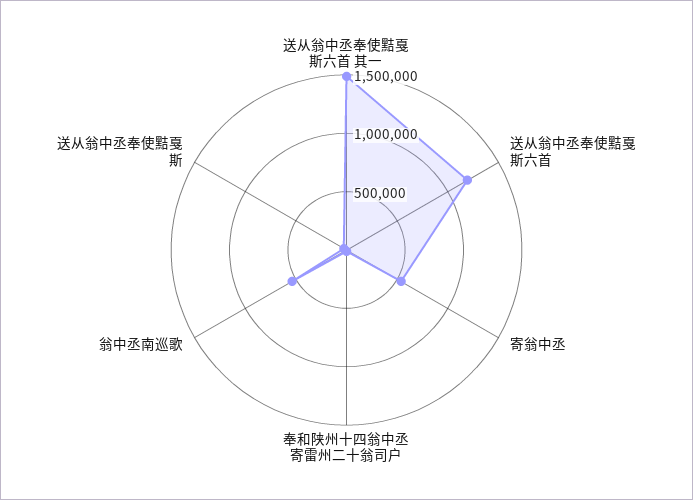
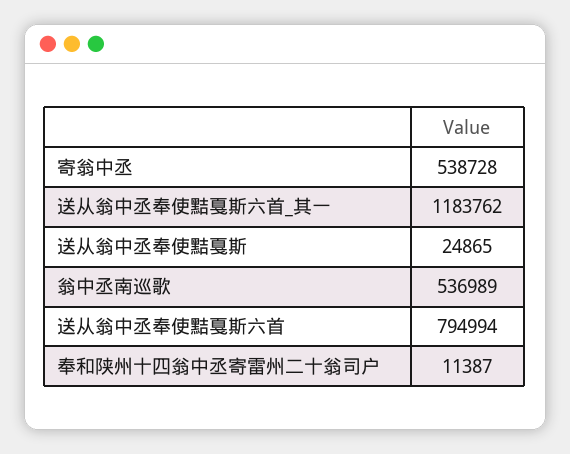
送从翁中丞奉使黠戛斯六首 其一: 1500000 -> 1183762
送从翁中丞奉使黠戛斯六首: 1200000 -> 794994

